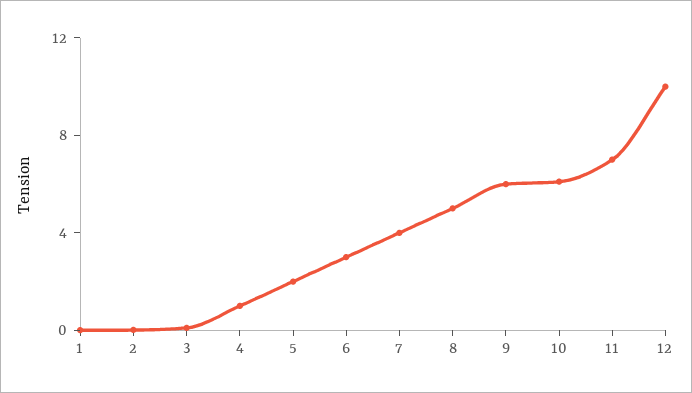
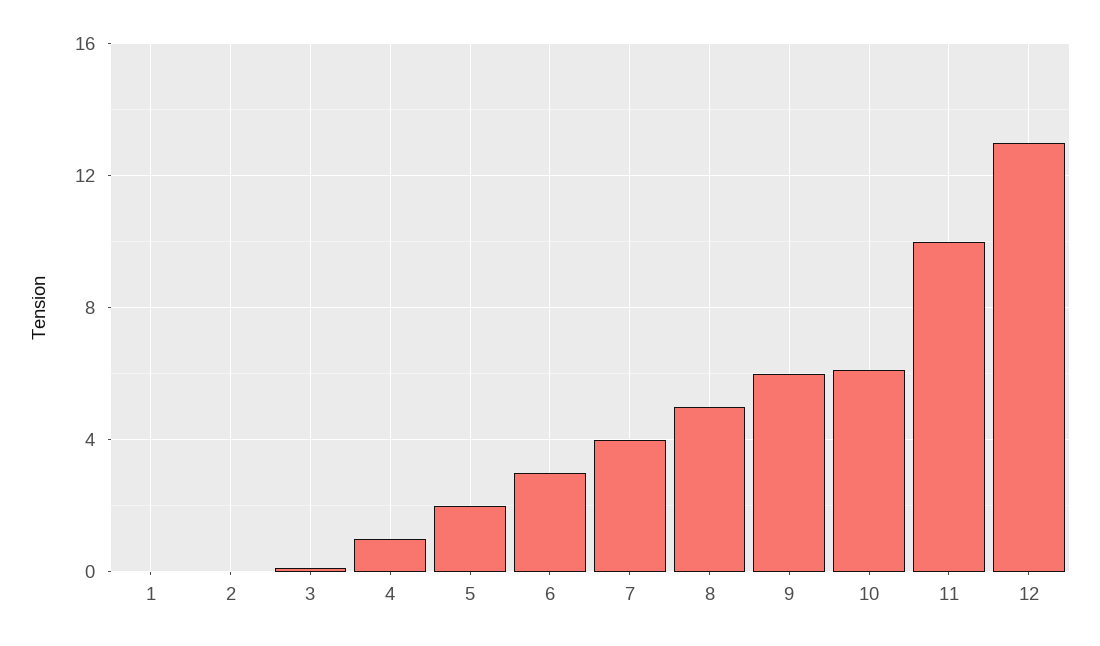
11: 7 -> 10
12: 10 -> 13

